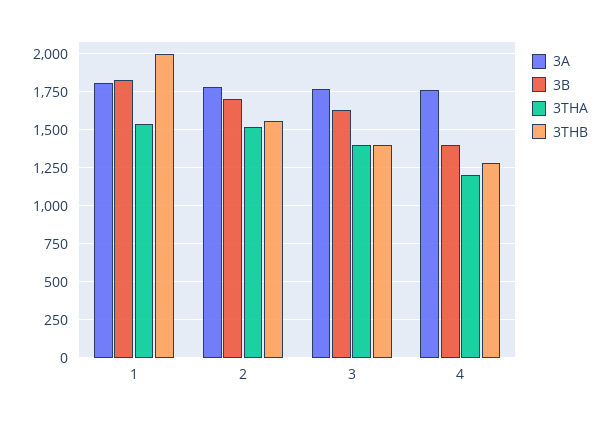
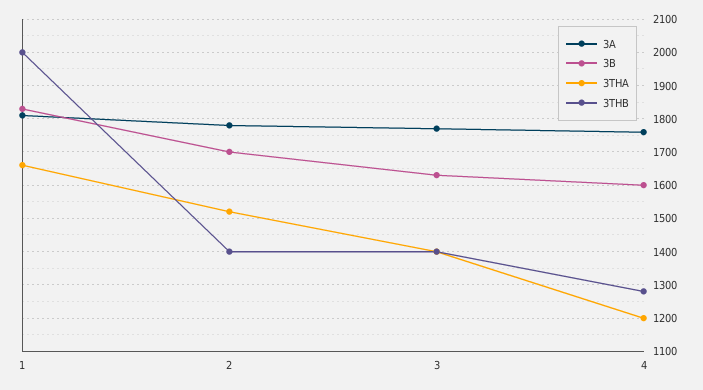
3THA, 1: 1550 -> 1660
3THB, 2: 1550 -> 1400
3B, 4: 1400 -> 1600

